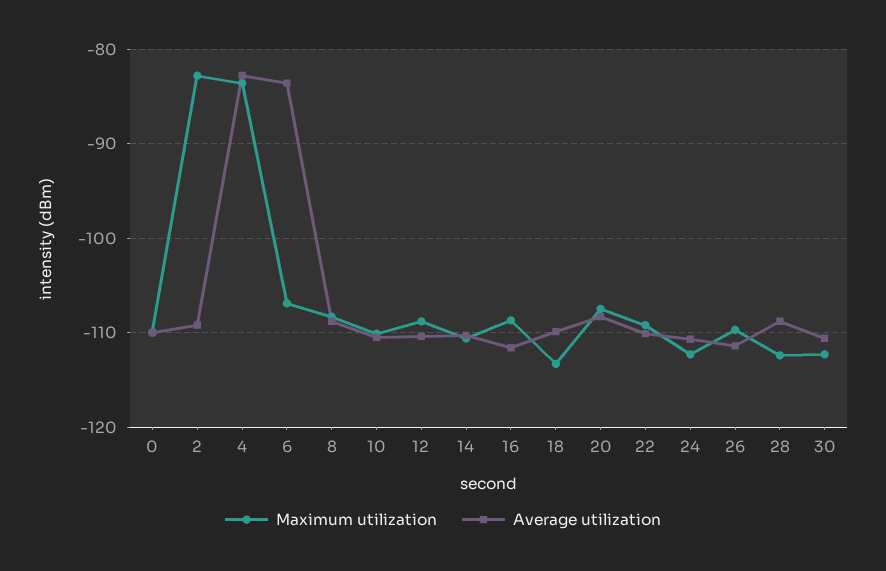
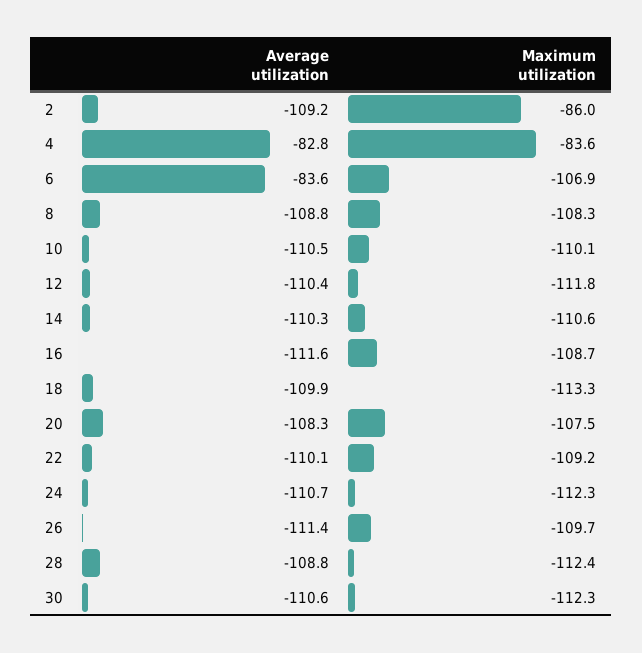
Maximum utilization, 0: -110 -> none
Average utilization, 0: -110 -> none
Maximum utilization, 2: -83 -> -86
Maximum utilization, 12: -109 -> -111.8

